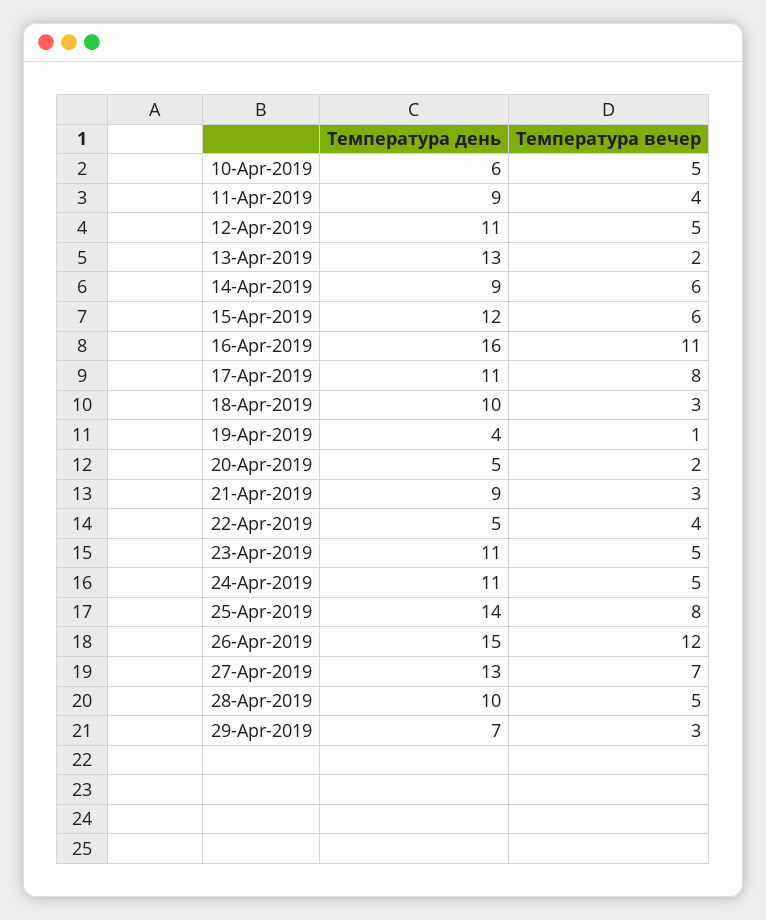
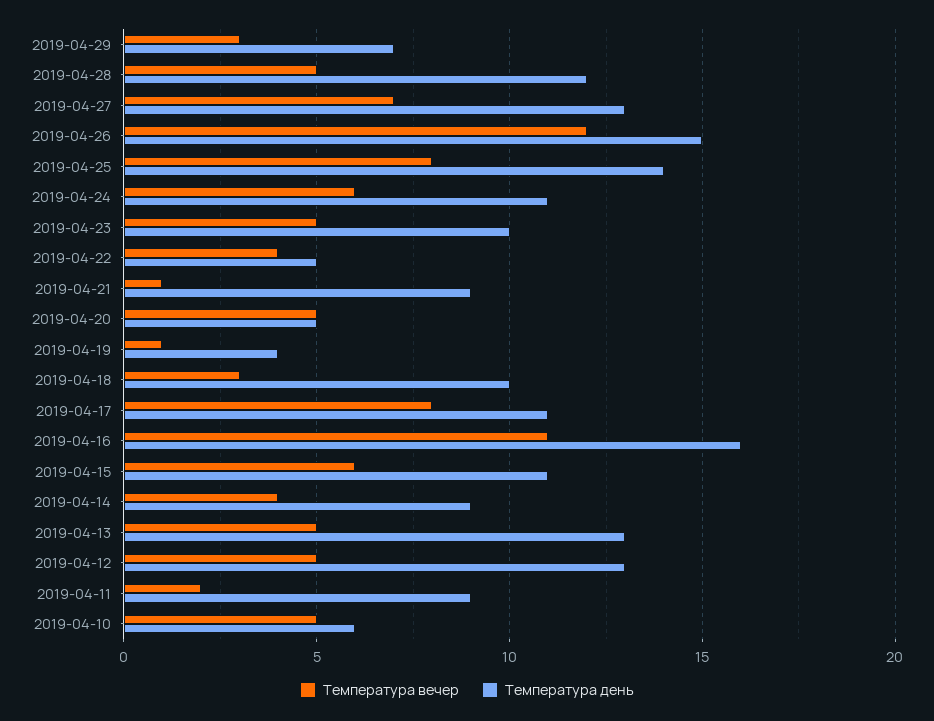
Температура вечер, 11-Apr-2019: 4 -> 2
Температура день, 12-Apr-2019: 11 -> 13
Температура вечер, 13-Apr-2019: 2 -> 5
Температура вечер, 14-Apr-2019: 6 -> 4
Температура день, 15-Apr-2019: 12 -> 11
Температура вечер, 20-Apr-2019: 2 -> 5
Температура вечер, 21-Apr-2019: 3 -> 1
Температура день, 23-Apr-2019: 11 -> 10
Температура вечер, 24-Apr-2019: 5 -> 6
Температура день, 28-Apr-2019: 10 -> 12

